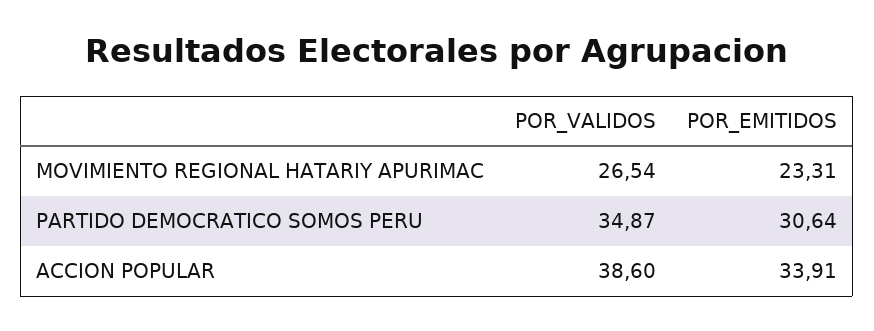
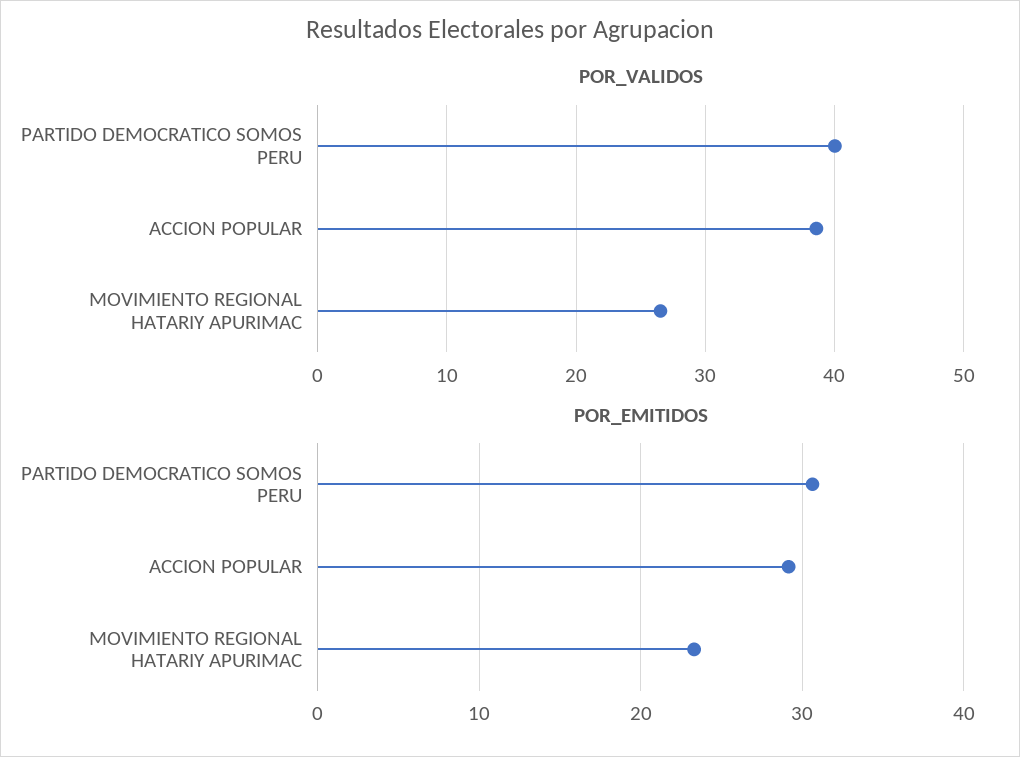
POR_VALIDOS, PARTIDO DEMOCRATICO SOMOS PERU: 34.87 -> 40
POR_EMITIDOS, ACCION POPULAR: 33.91 -> 29

